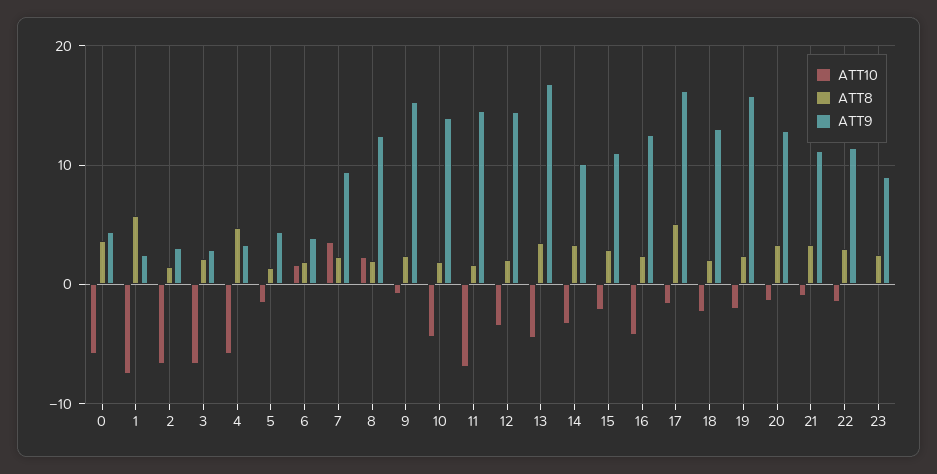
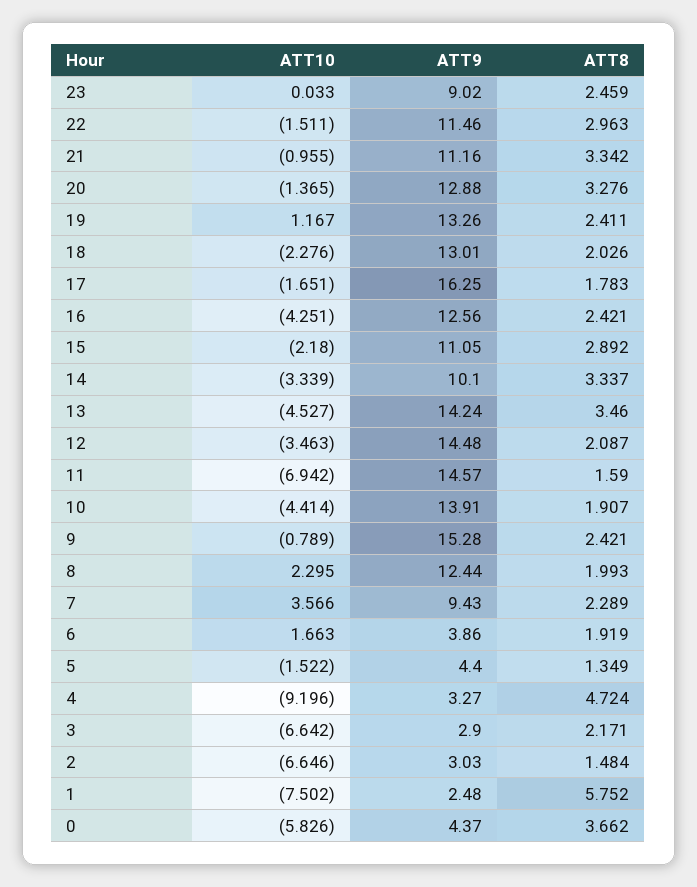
ATT10, 4: -6 -> -9.196
ATT9, 13: 17 -> 14.24
ATT8, 17: 5 -> 1.783
ATT10, 19: -2 -> 1.167
ATT9, 19: 16 -> 13.26

